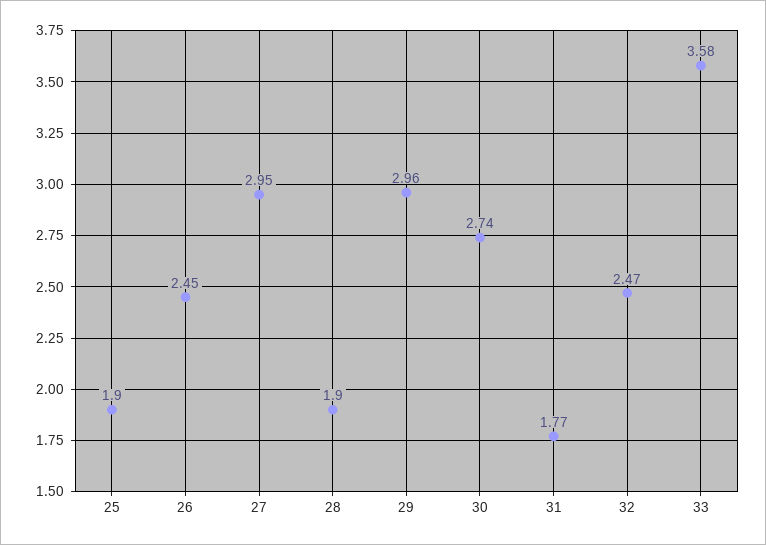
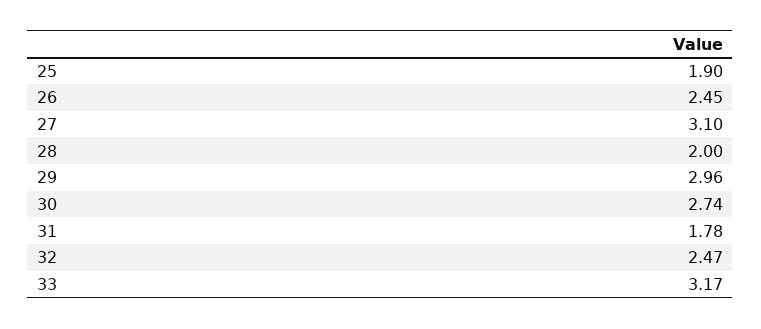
27: 2.95 -> 3.1
28: 1.9 -> 2
31: 1.77 -> 1.78
33: 3.58 -> 3.17

